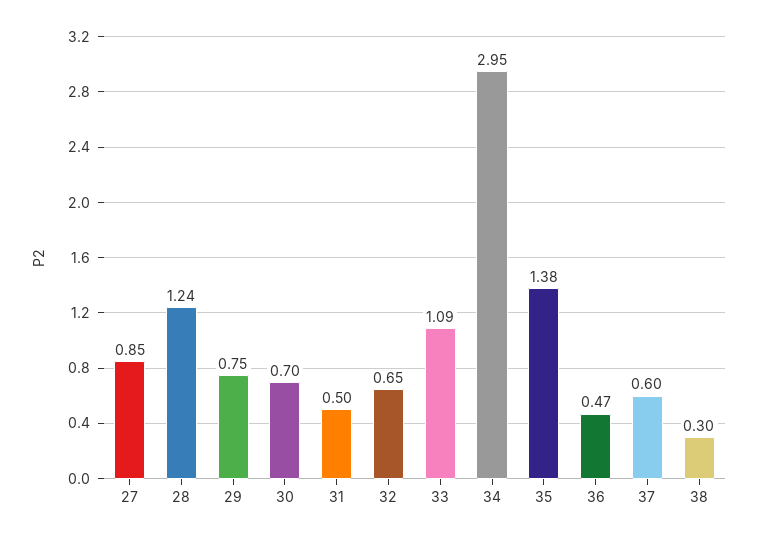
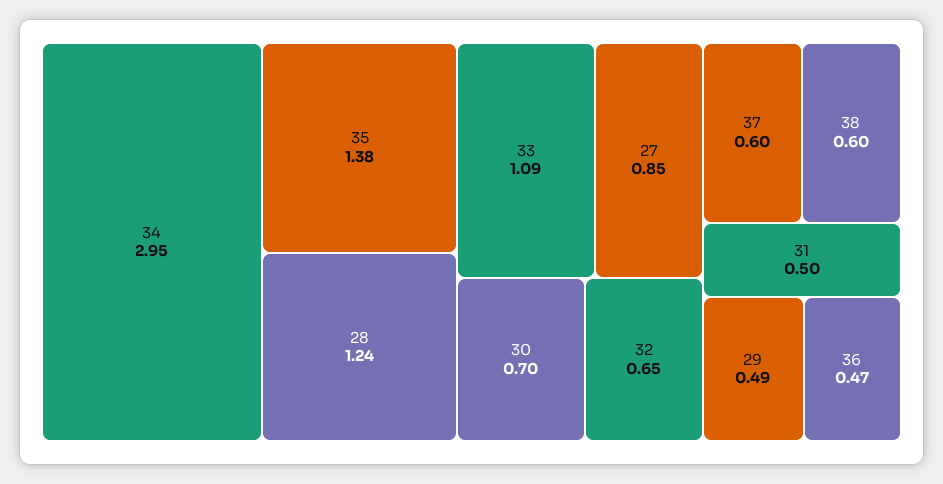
29: 0.75 -> 0.49
38: 0.3 -> 0.6

